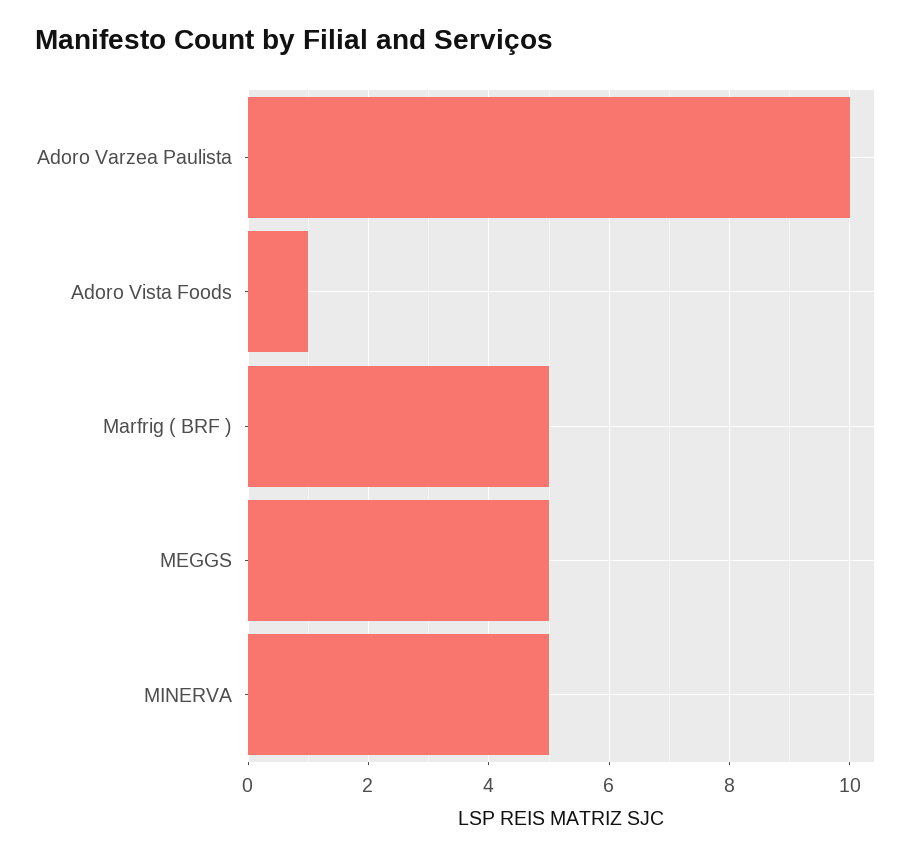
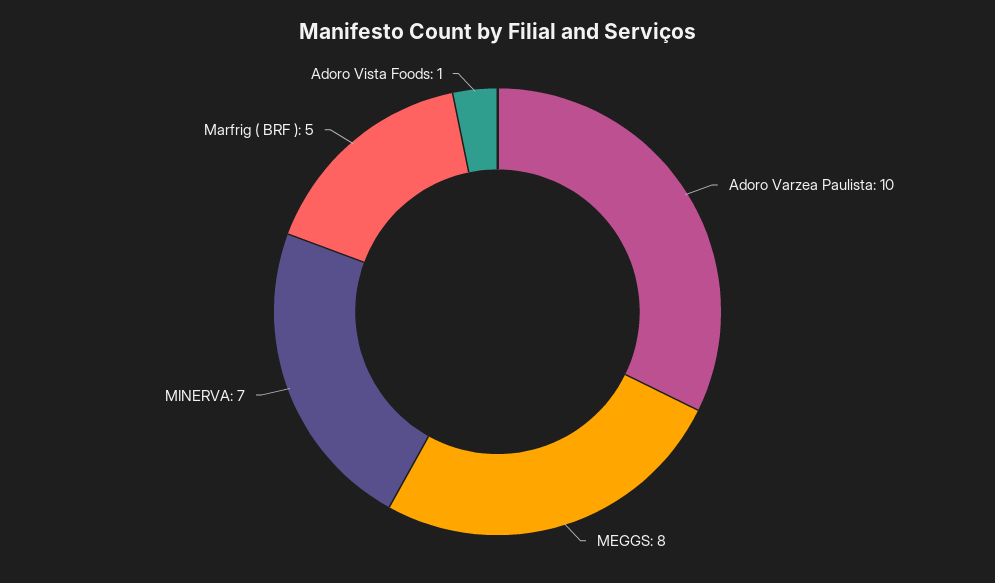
MEGGS: 5 -> 8
MINERVA: 5 -> 7

